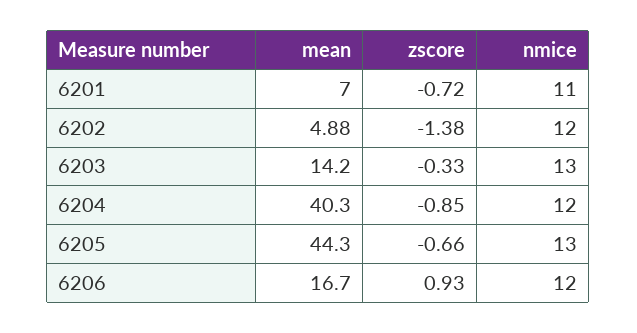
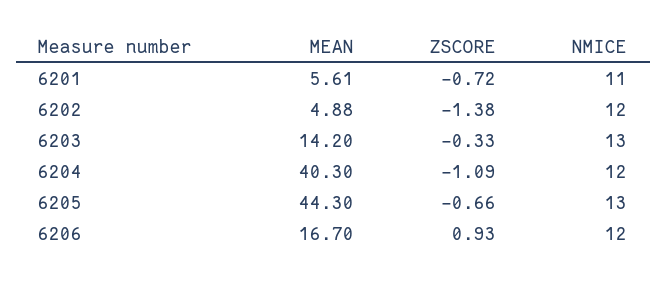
mean, 6201: 7 -> 5.61
zscore, 6204: -0.85 -> -1.09

